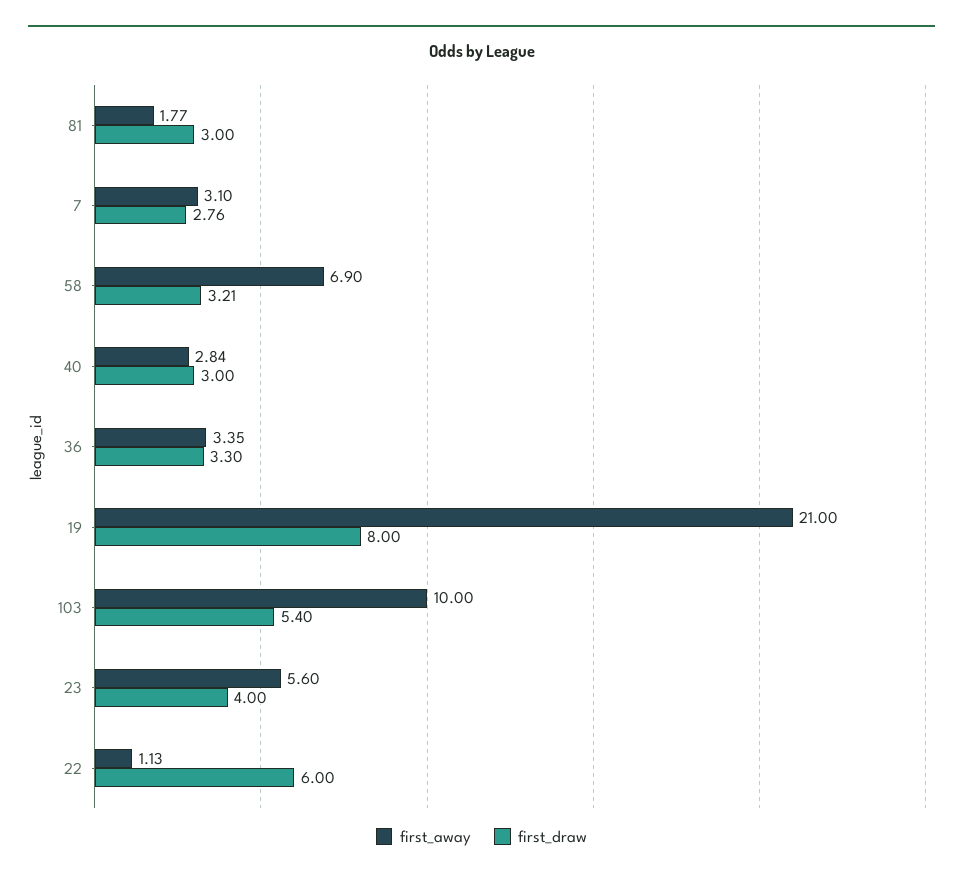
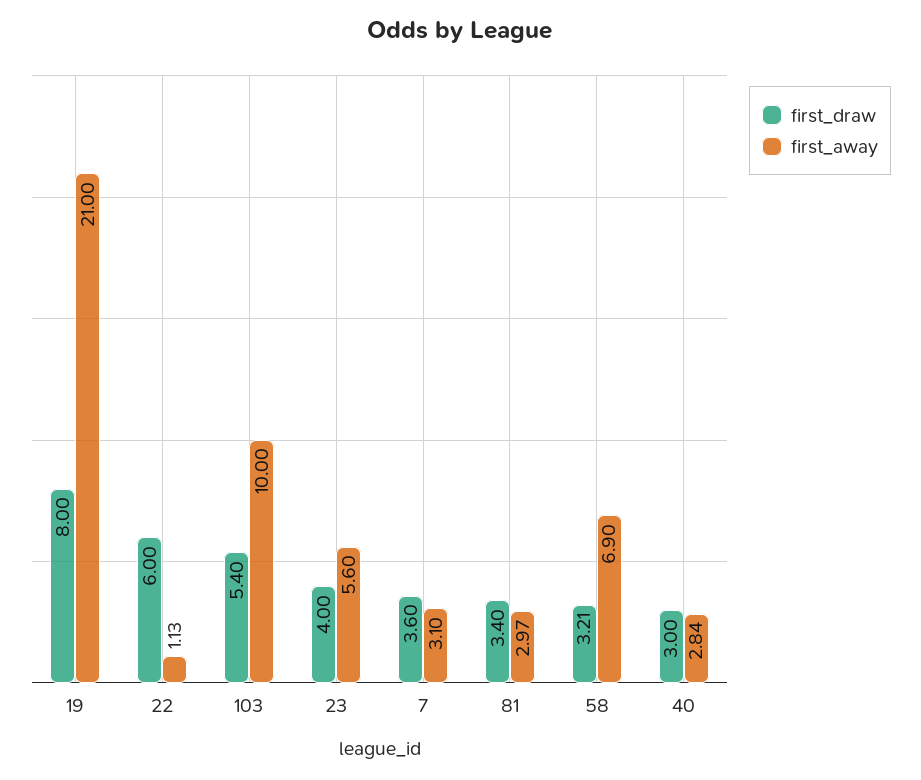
first_away, 81: 1.77 -> 2.97
first_draw, 81: 3 -> 3.4
first_draw, 7: 2.76 -> 3.6
first_away, 36: 3.35 -> none
first_draw, 36: 3.3 -> none

